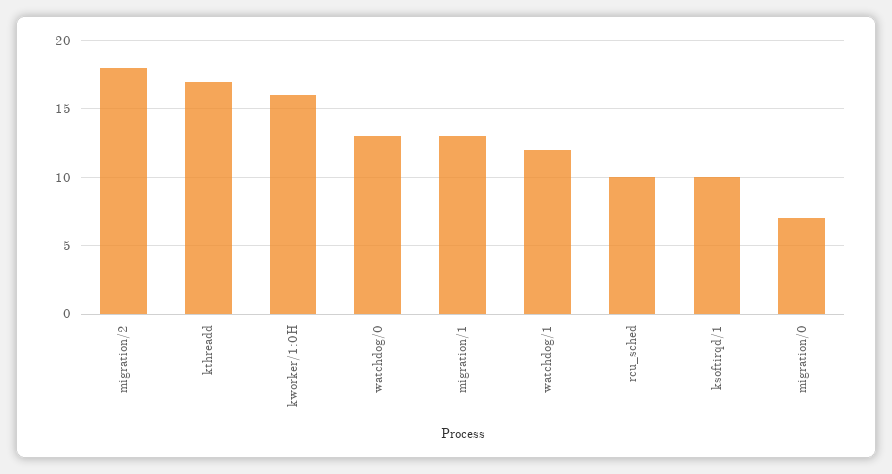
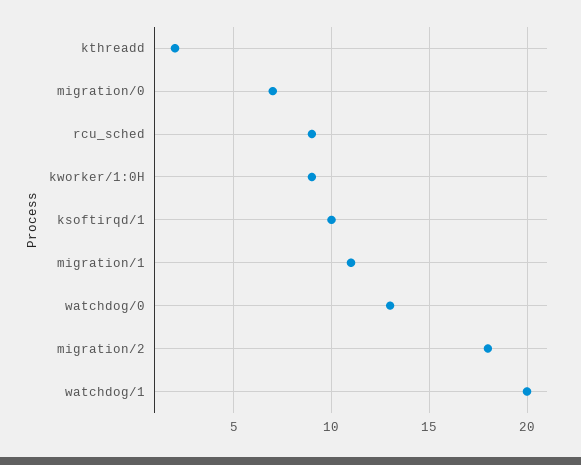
kthreadd: 17 -> 2
kworker/1:0H: 16 -> 9
migration/1: 13 -> 11
watchdog/1: 12 -> 20
rcu_sched: 10 -> 9

